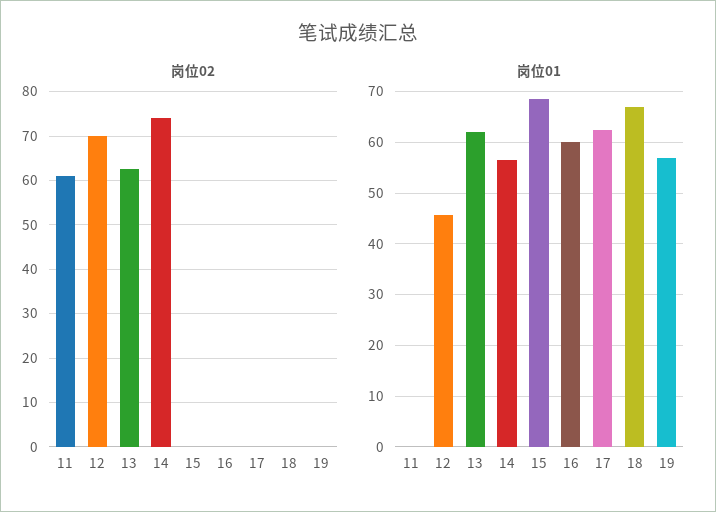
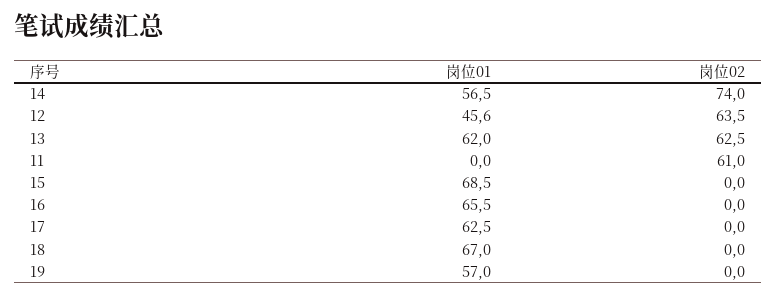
岗位02, 12: 70 -> 63.5
岗位01, 16: 60 -> 65.5

